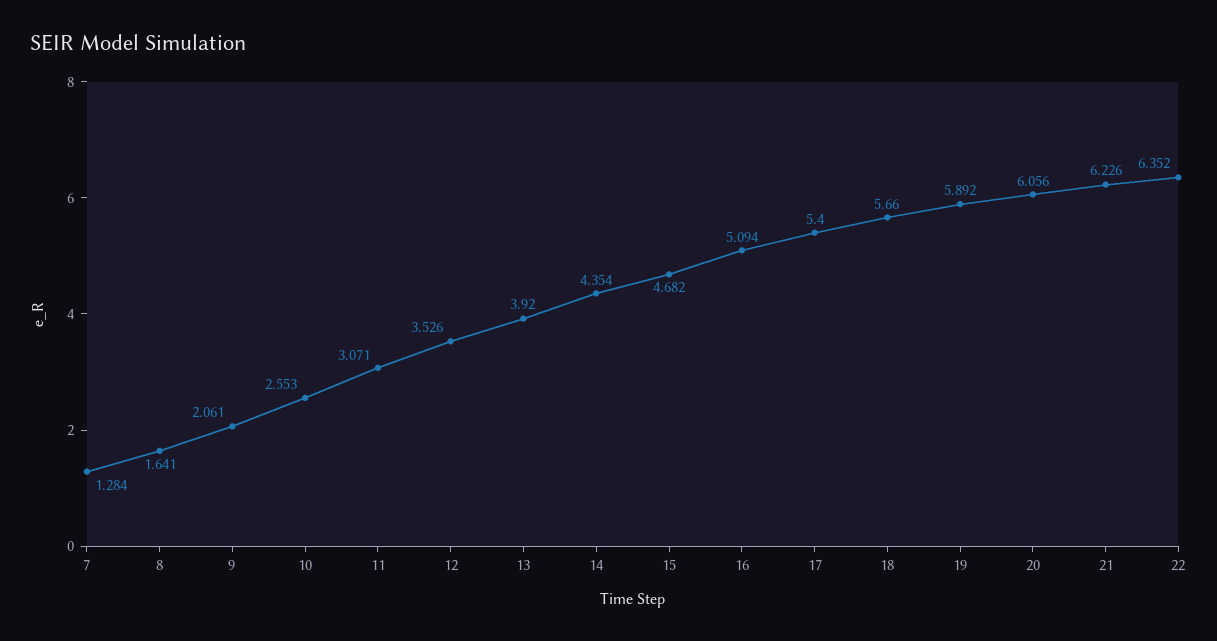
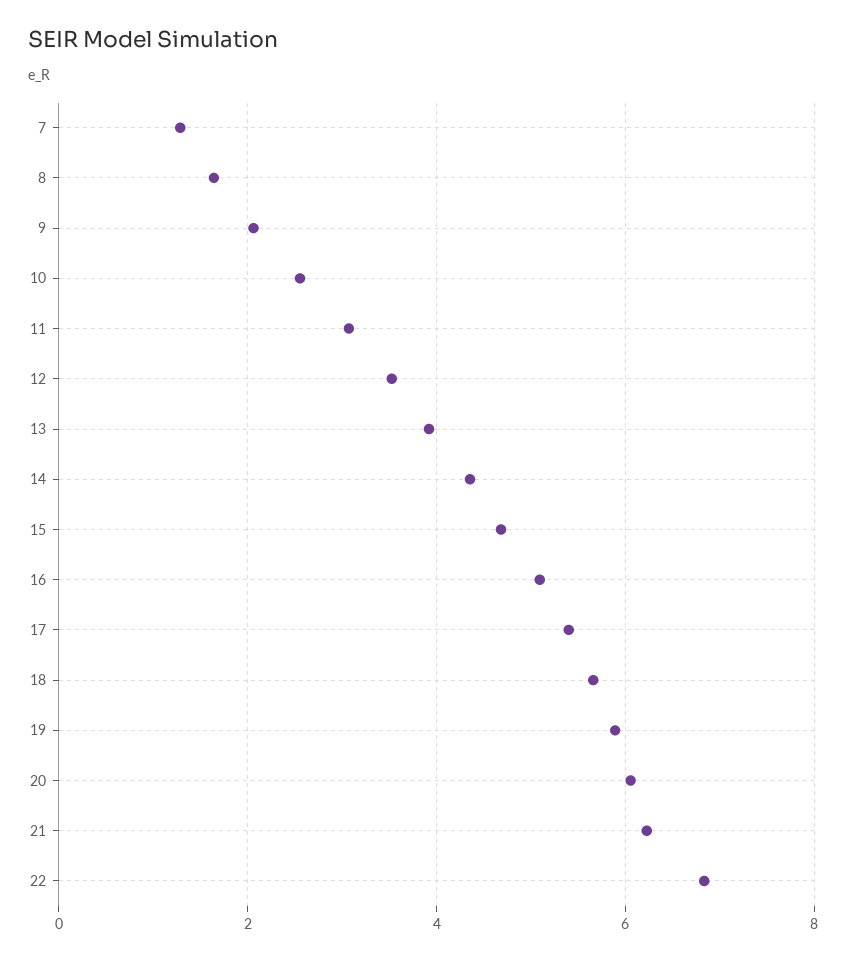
22: 6.352 -> 6.8

